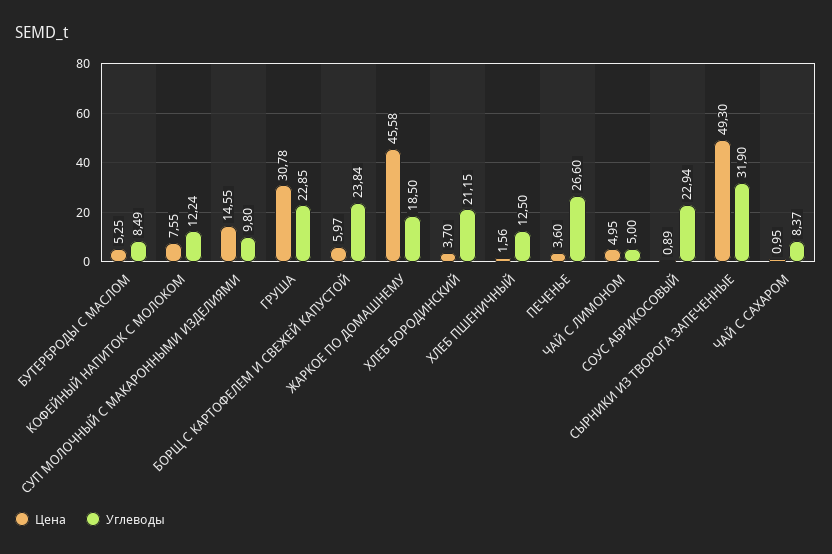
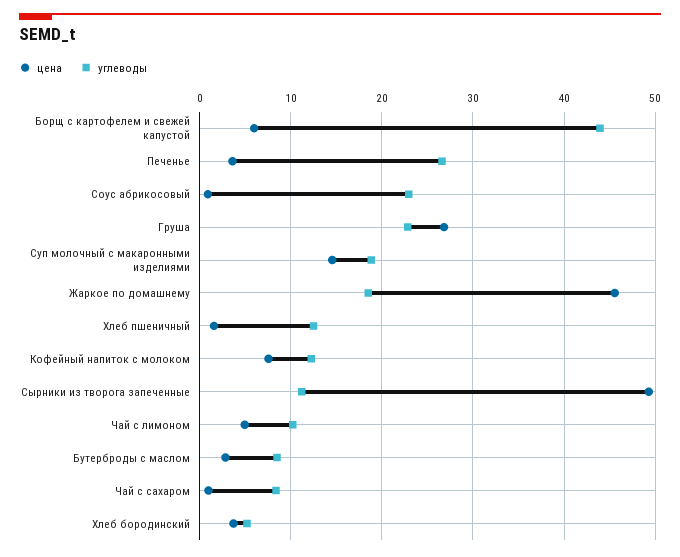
Цена, БУТЕРБРОДЫ С МАСЛОМ: 5.25 -> 3
Углеводы, СУП МОЛОЧНЫЙ С МАКАРОННЫМИ ИЗДЕЛИЯМИ: 9.8 -> 19
Цена, ГРУША: 30.78 -> 27
Углеводы, БОРЩ С КАРТОФЕЛЕМ И СВЕЖЕЙ КАПУСТОЙ: 23.84 -> 44
Углеводы, ХЛЕБ БОРОДИНСКИЙ: 21.15 -> 5
Углеводы, ЧАЙ С ЛИМОНОМ: 5 -> 10
Углеводы, СЫРНИКИ ИЗ ТВОРОГА ЗАПЕЧЕННЫЕ: 31.9 -> 11

